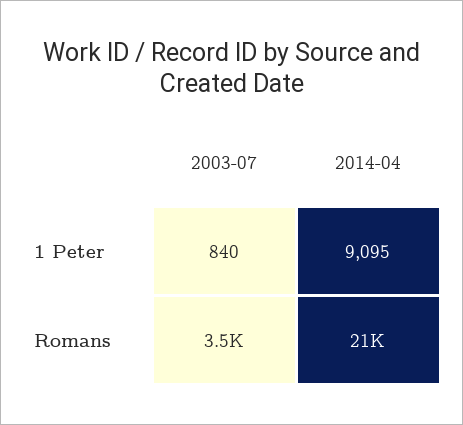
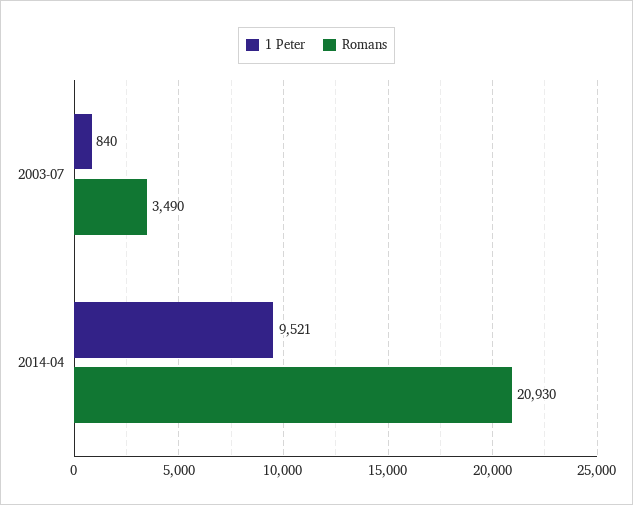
1 Peter, 2014-04: 9095 -> 9521

